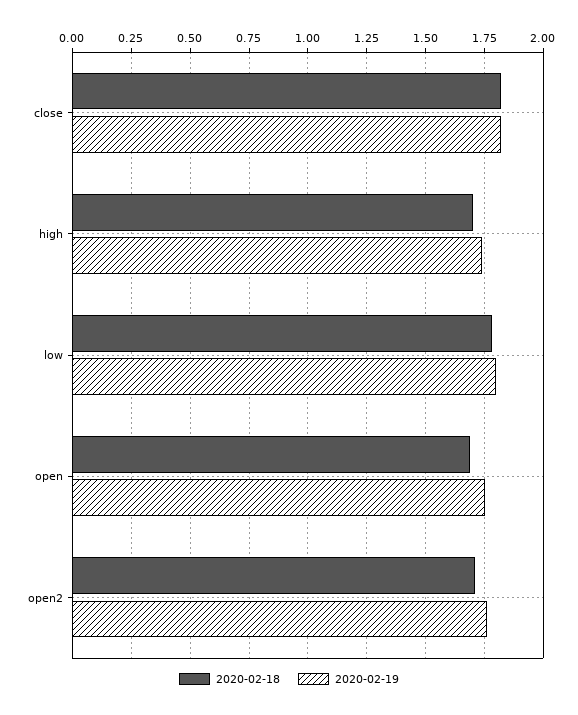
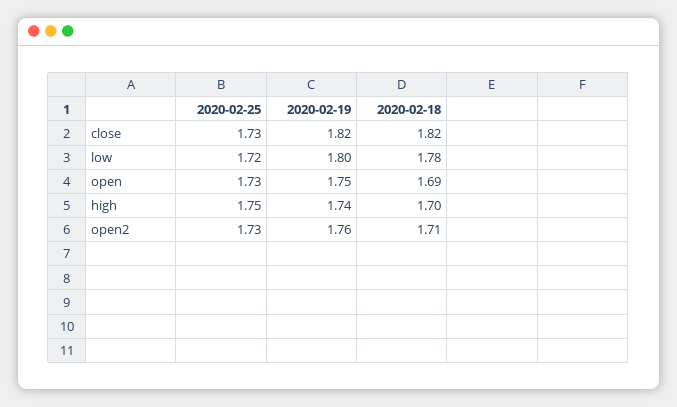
2020-02-25, close: none -> 1.73
2020-02-25, low: none -> 1.72
2020-02-25, open: none -> 1.73
2020-02-25, high: none -> 1.75
2020-02-25, open2: none -> 1.73

